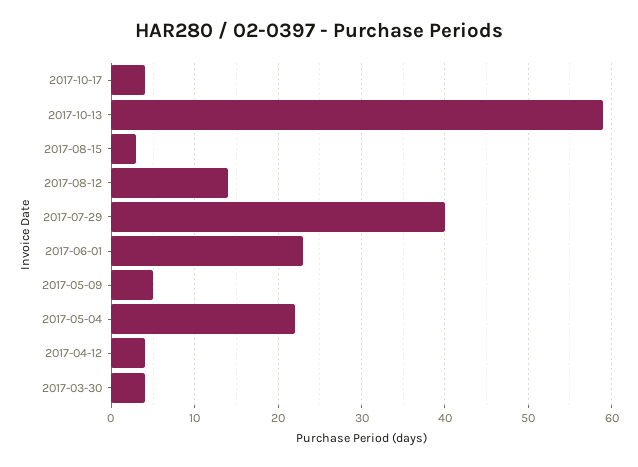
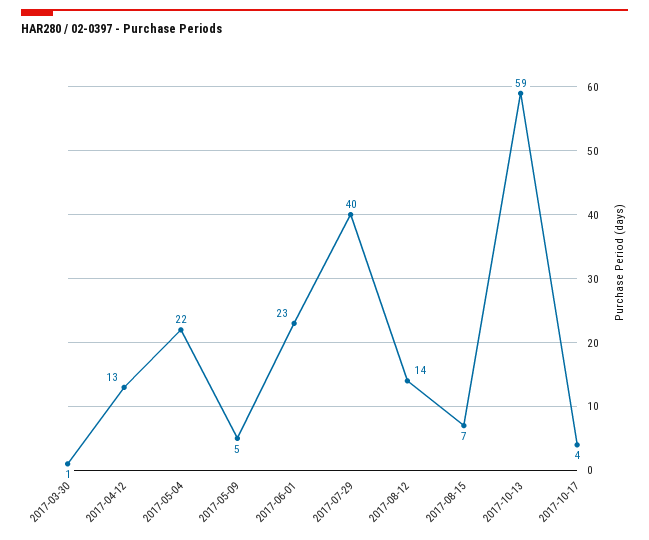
2017-08-15: 3 -> 7
2017-04-12: 4 -> 13
2017-03-30: 4 -> 1

